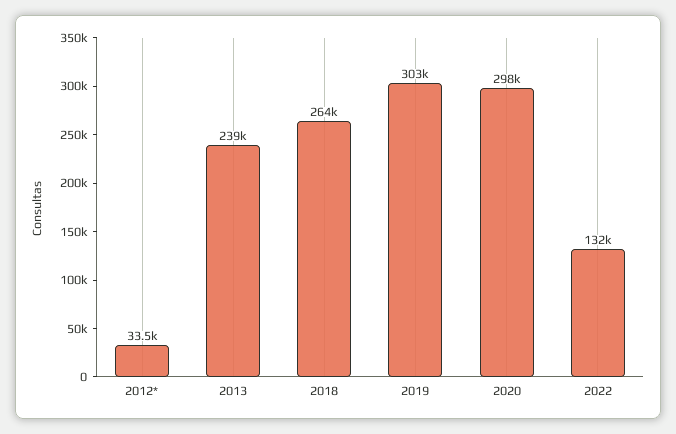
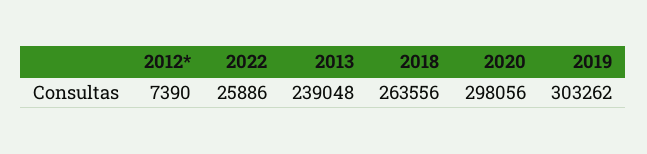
2012*: 33500 -> 7390
2022: 132000 -> 25886

